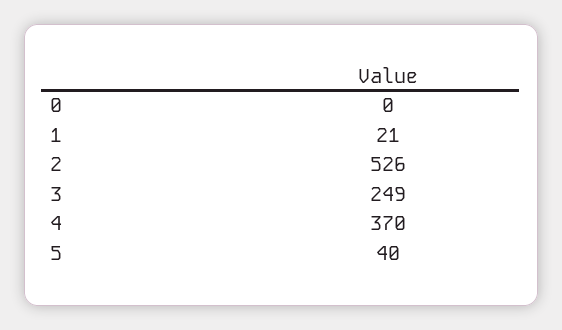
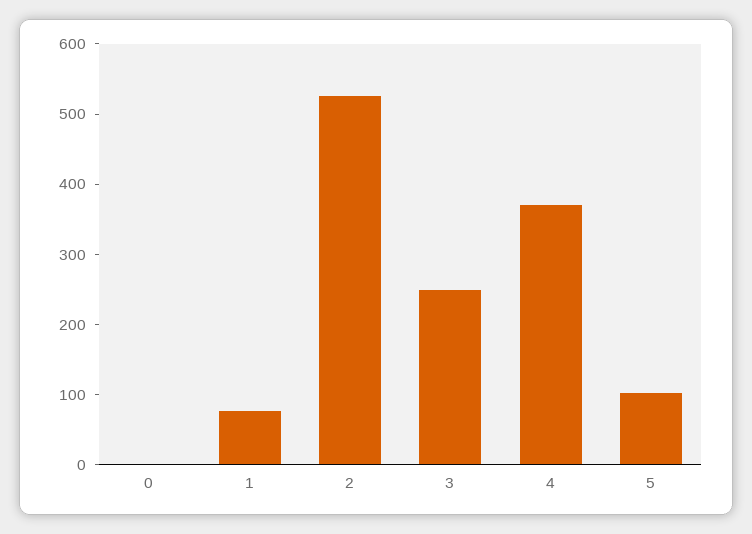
1: 21 -> 80
5: 40 -> 100

